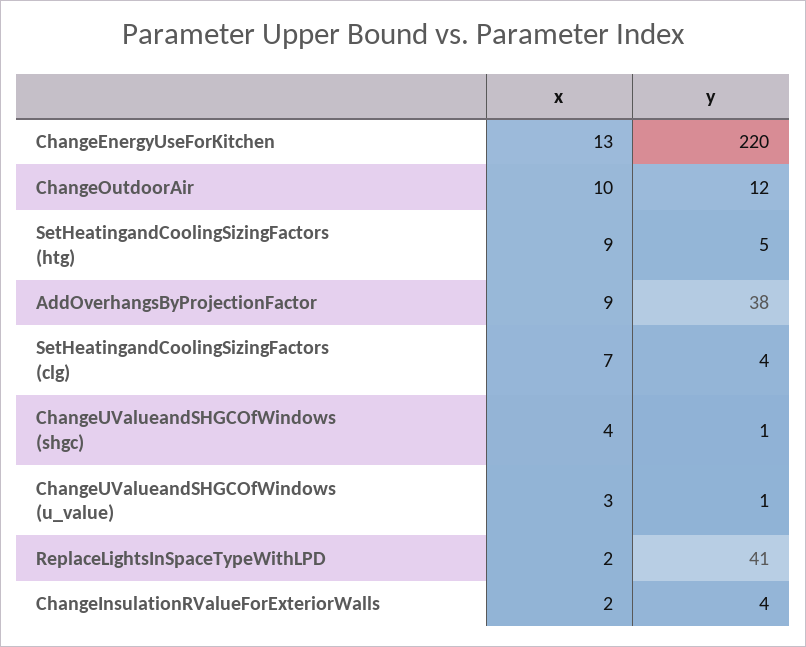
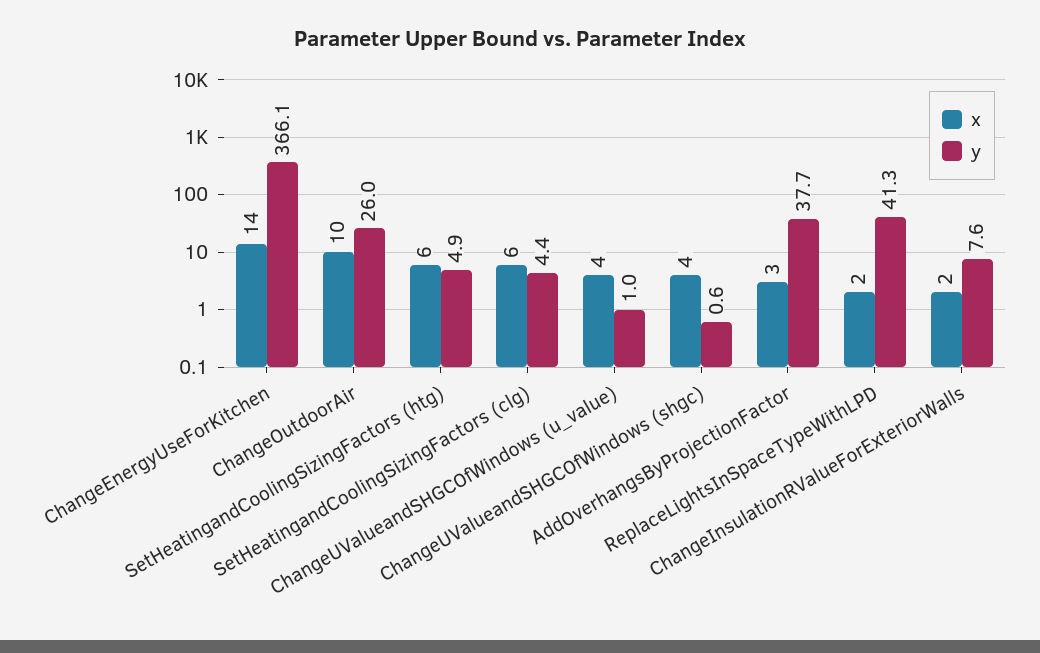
x, ChangeEnergyUseForKitchen: 13 -> 14
y, ChangeEnergyUseForKitchen: 220 -> 366.1
y, ChangeOutdoorAir: 12 -> 26
x, SetHeatingandCoolingSizingFactors (htg): 9 -> 6
x, AddOverhangsByProjectionFactor: 9 -> 3
x, SetHeatingandCoolingSizingFactors (clg): 7 -> 6
x, ChangeUValueandSHGCOfWindows (u_value): 3 -> 4
y, ChangeInsulationRValueForExteriorWalls: 4 -> 7.6

